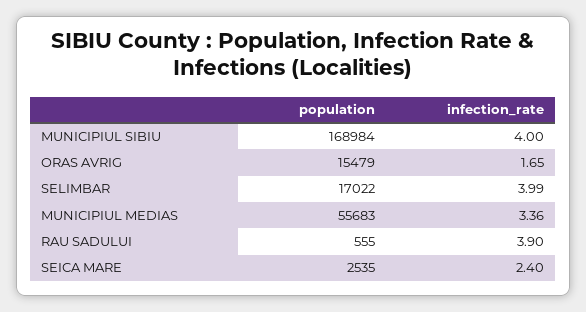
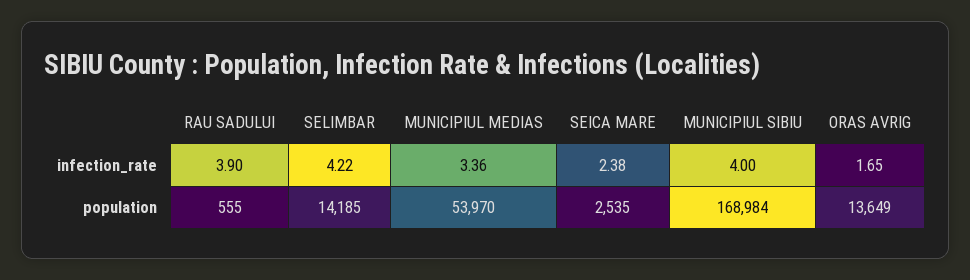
population, ORAS AVRIG: 15479 -> 13649
population, SELIMBAR: 17022 -> 14185
infection_rate, SELIMBAR: 3.99 -> 4.22
population, MUNICIPIUL MEDIAS: 55683 -> 53970
infection_rate, SEICA MARE: 2.4 -> 2.38

